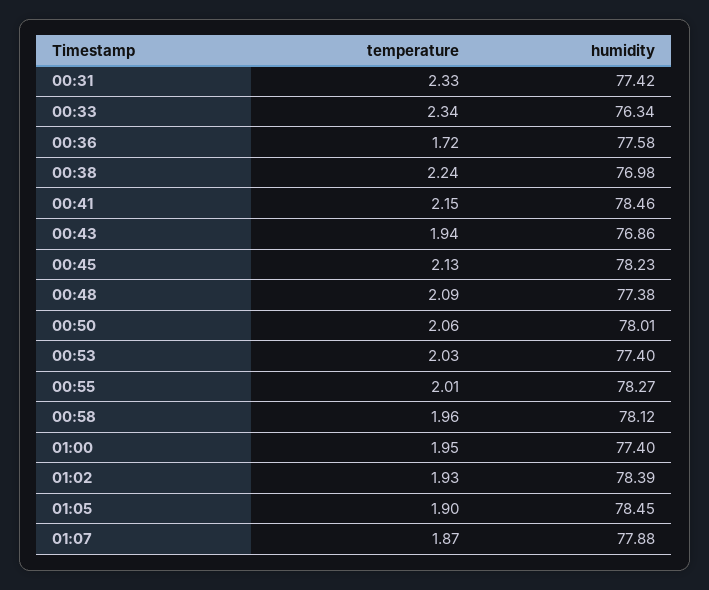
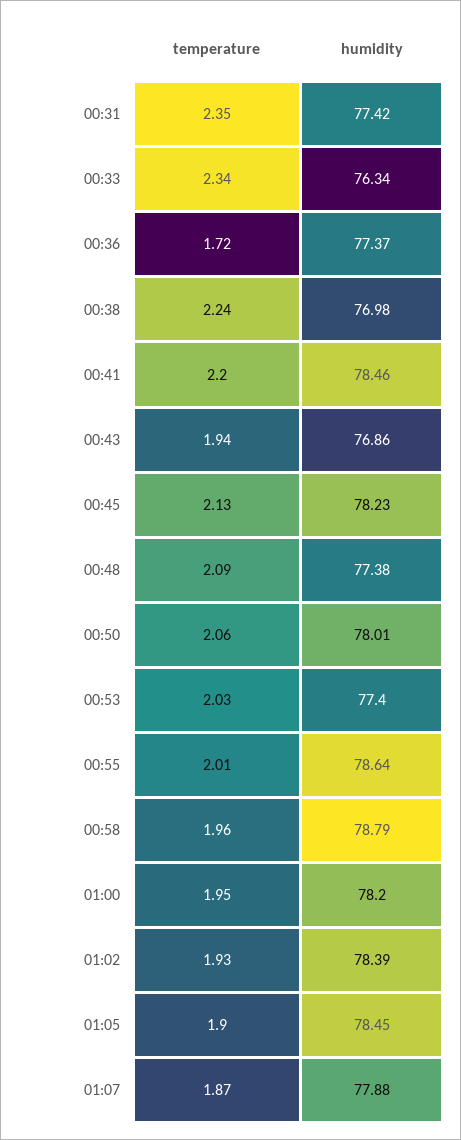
temperature, 00:31: 2.33 -> 2.35
humidity, 00:36: 77.58 -> 77.37
temperature, 00:41: 2.15 -> 2.2
humidity, 00:55: 78.27 -> 78.64
humidity, 00:58: 78.12 -> 78.79
humidity, 01:00: 77.4 -> 78.2

